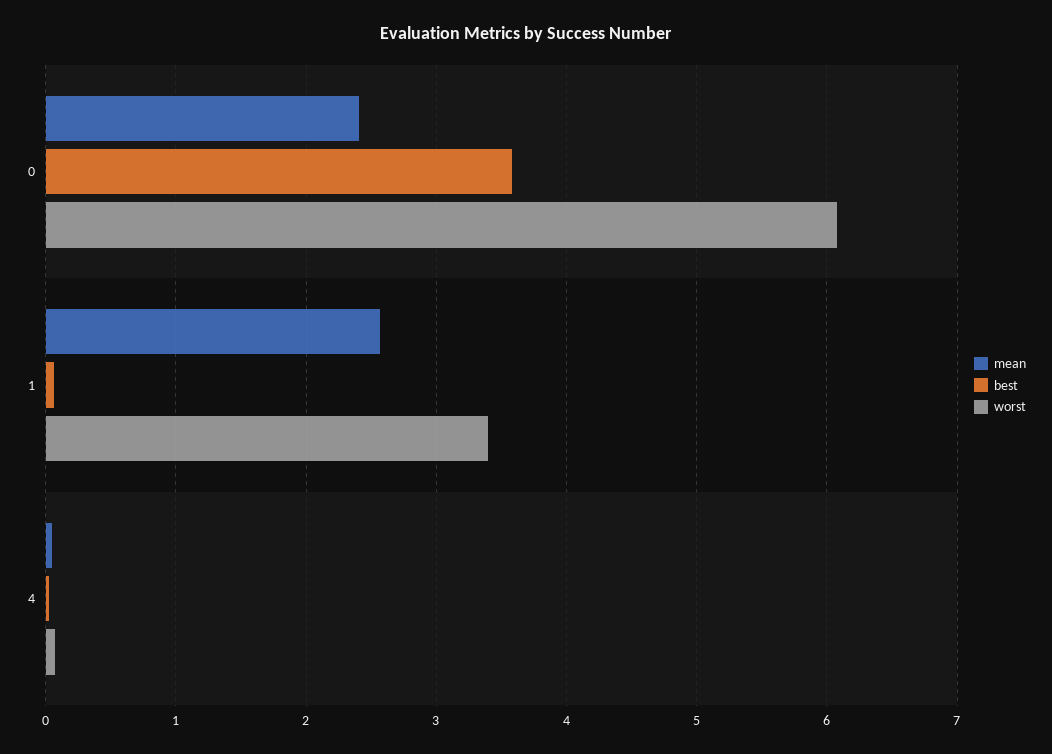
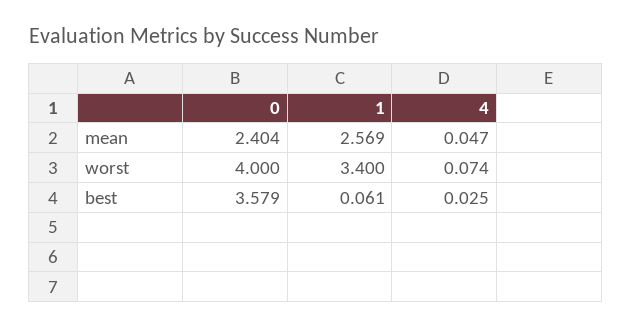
worst, 0: 6.1 -> 4

